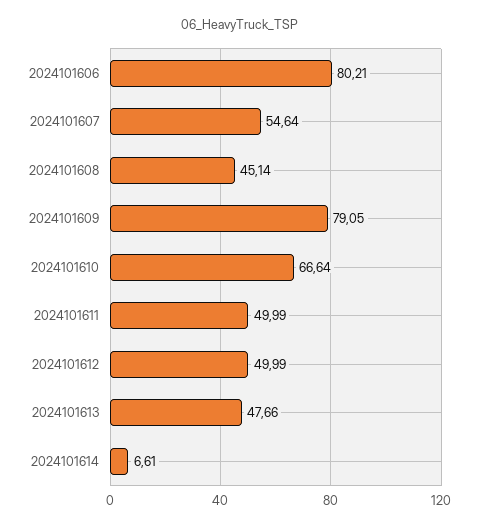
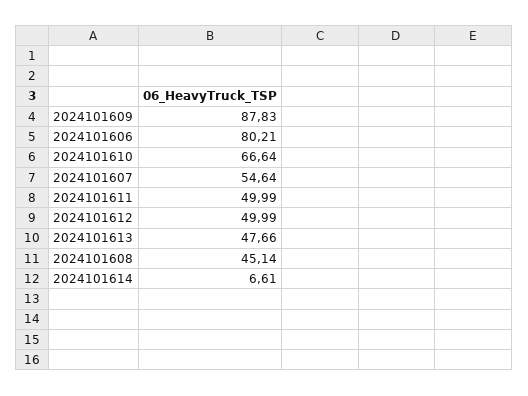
2024101609: 79.05 -> 87.83

